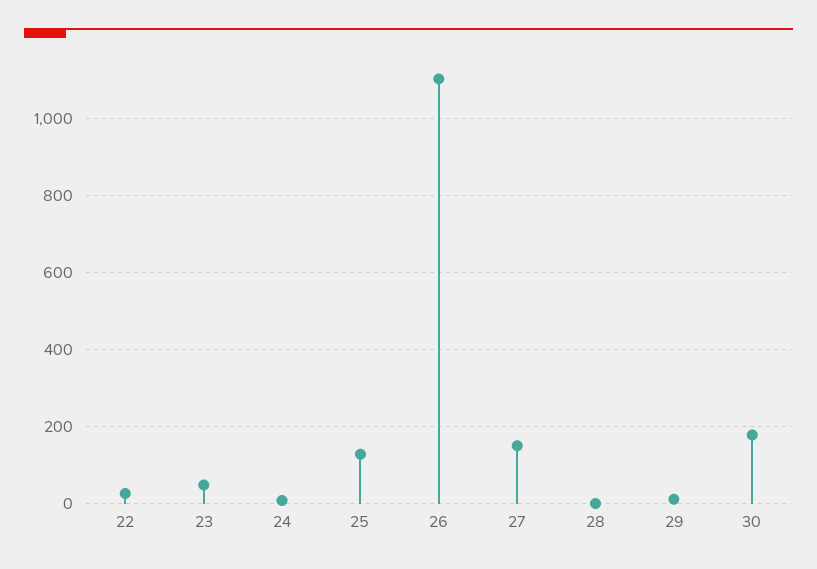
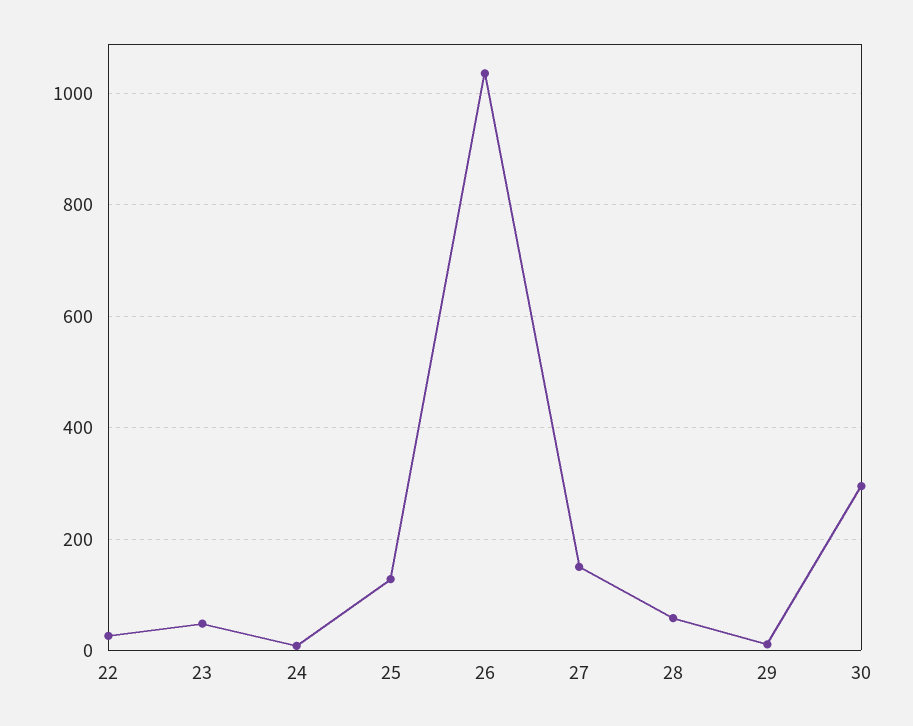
26: 1100 -> 1040
28: 0 -> 60
30: 180 -> 300

